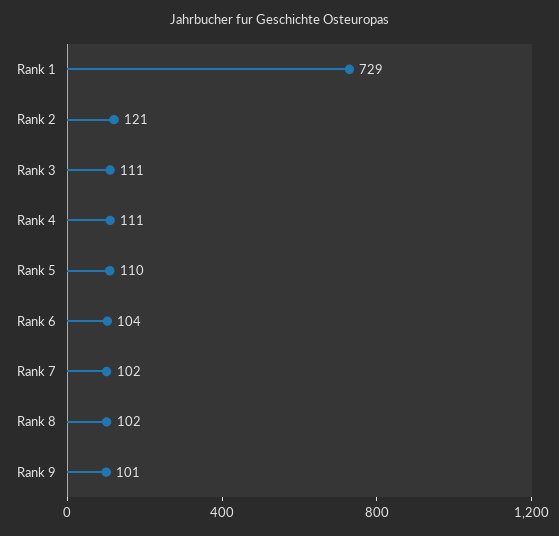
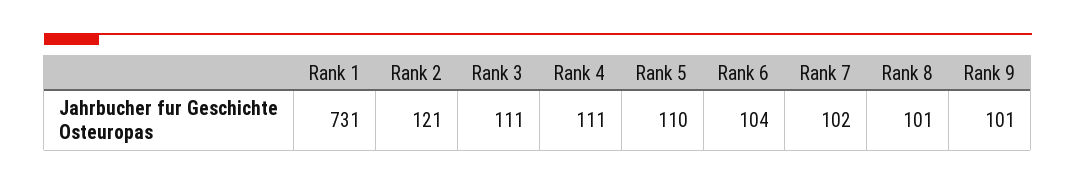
Rank 1: 729 -> 731
Rank 8: 102 -> 101

